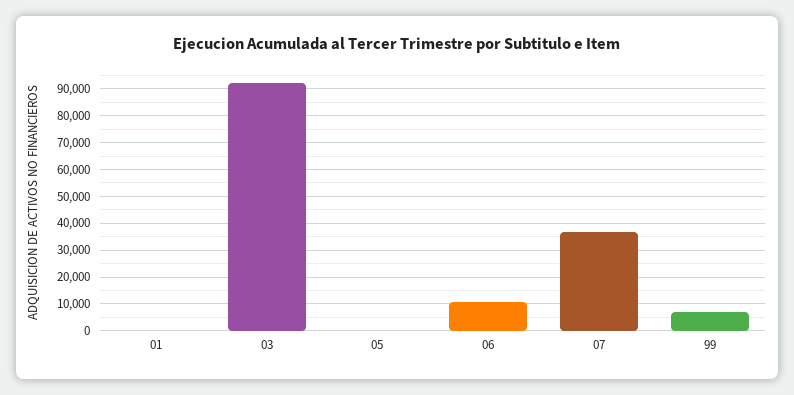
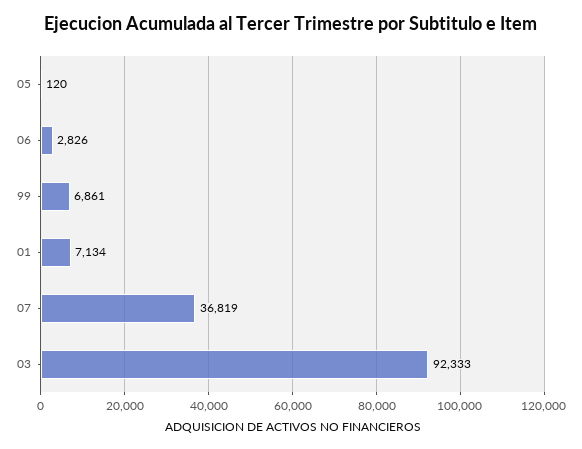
01: 0 -> 7134
06: 10000 -> 2826

